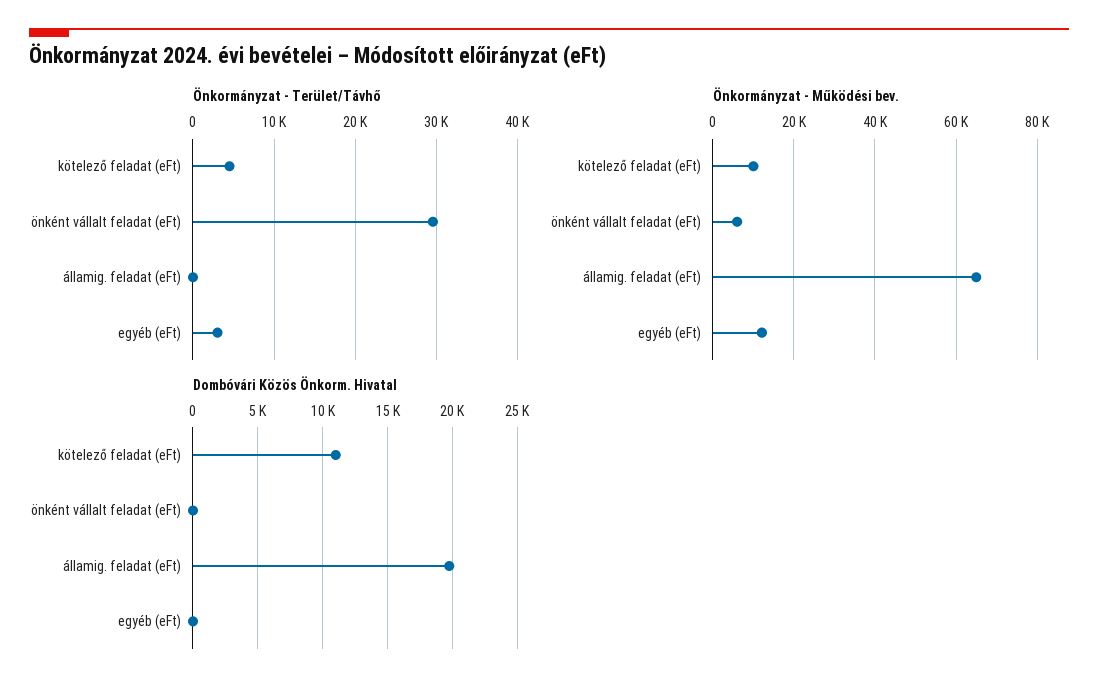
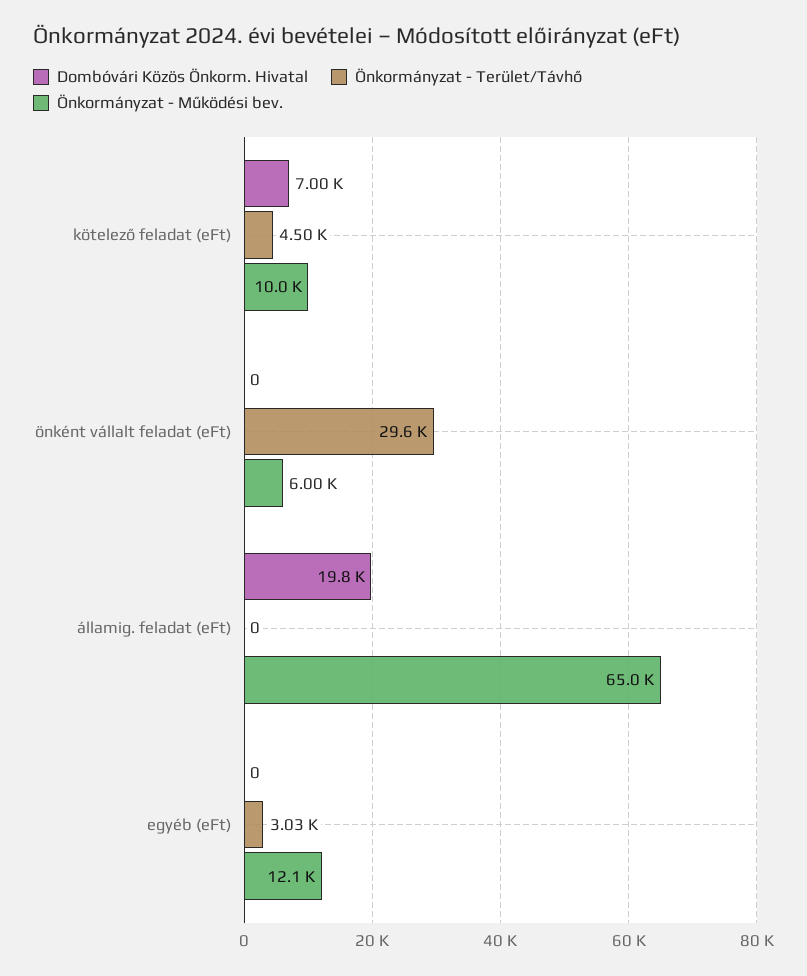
Dombóvári Közös Önkorm. Hivatal, kötelező feladat (eFt): 11000 -> 7000

